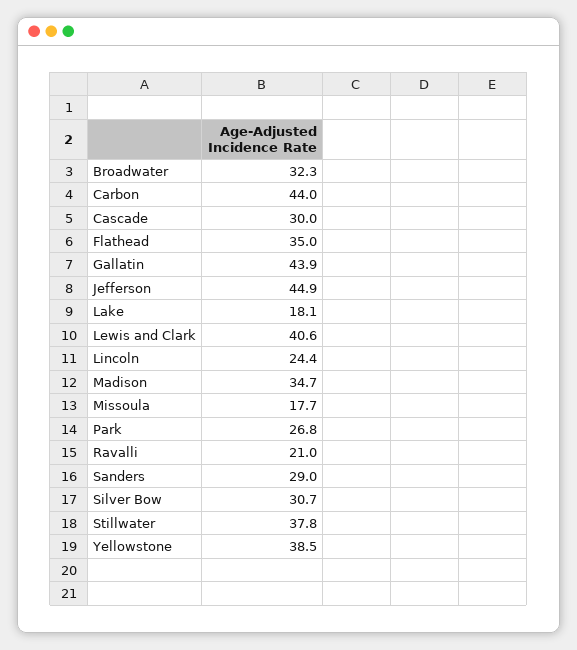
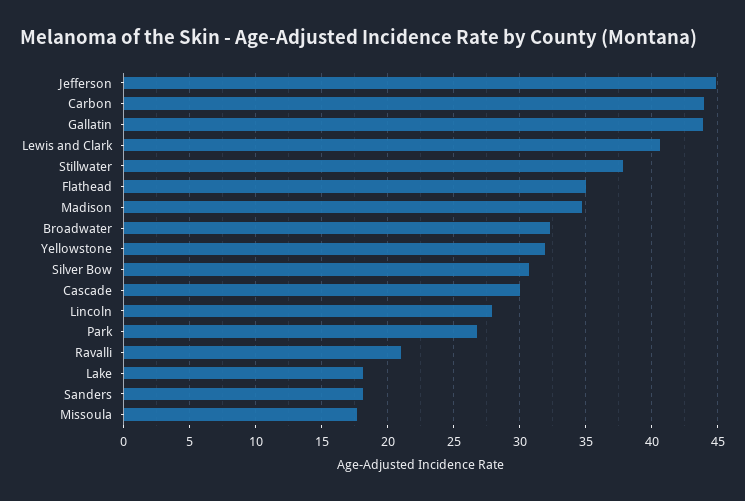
Lincoln: 24.4 -> 28
Sanders: 29 -> 18
Yellowstone: 38.5 -> 32

